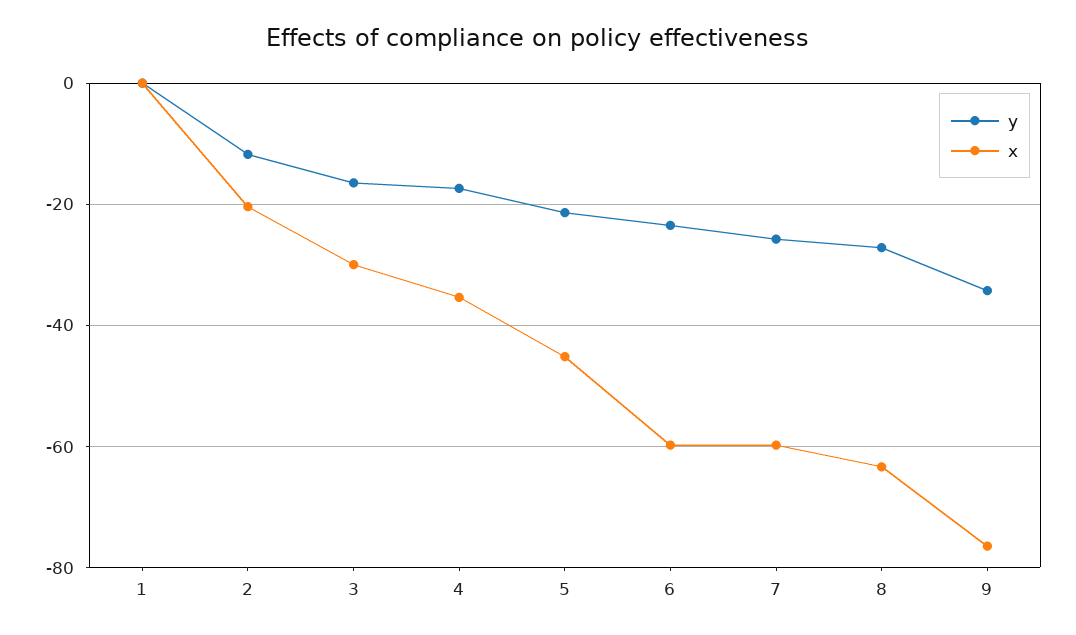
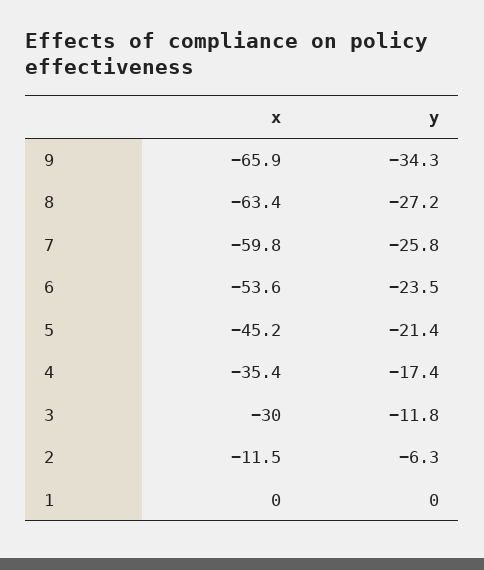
y, 2: -12 -> -6.3
x, 2: -20 -> -11.5
y, 3: -16 -> -11.8
x, 6: -60 -> -53.6
x, 9: -76 -> -65.9

